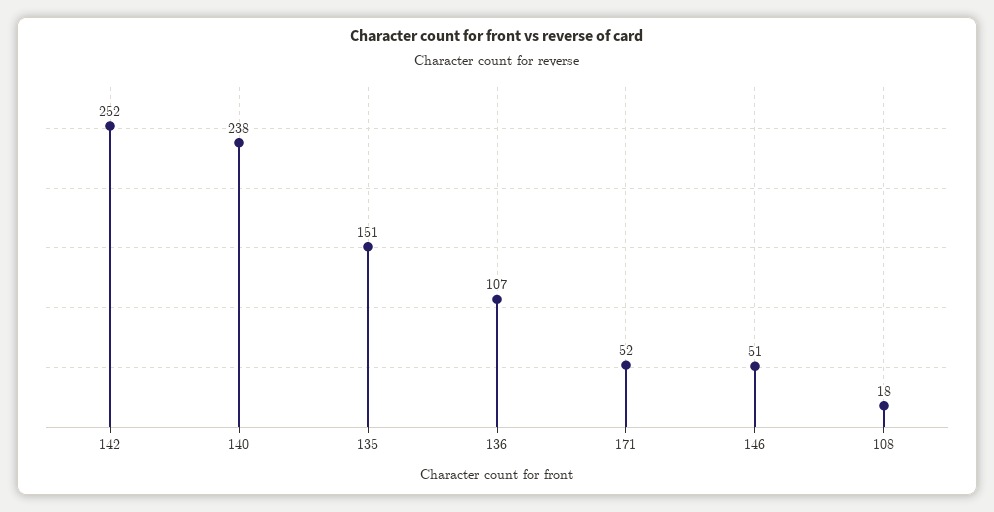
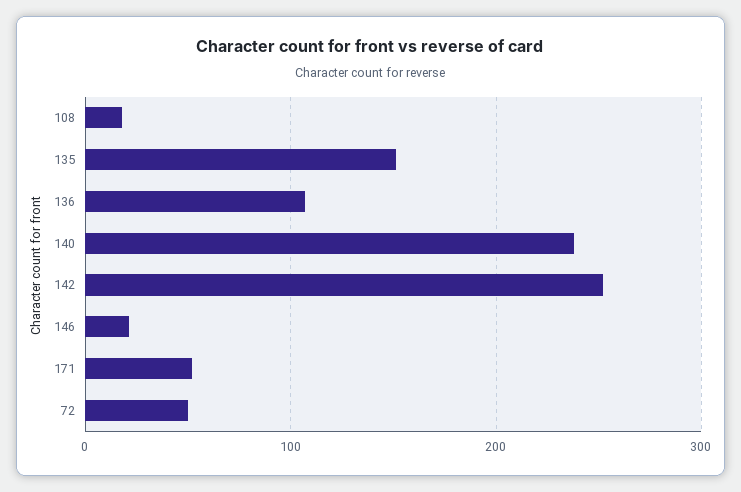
146: 51 -> 20
72: none -> 50

